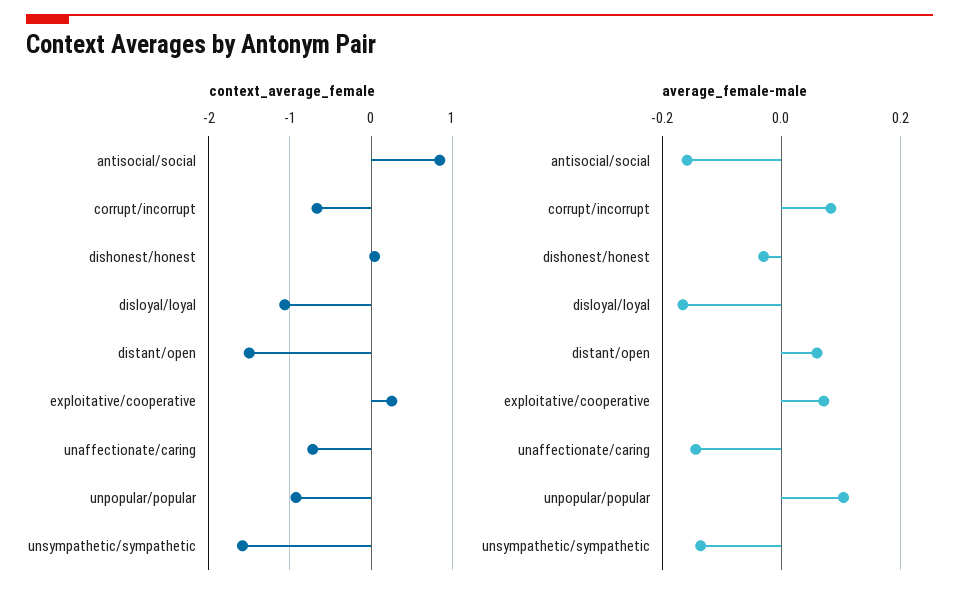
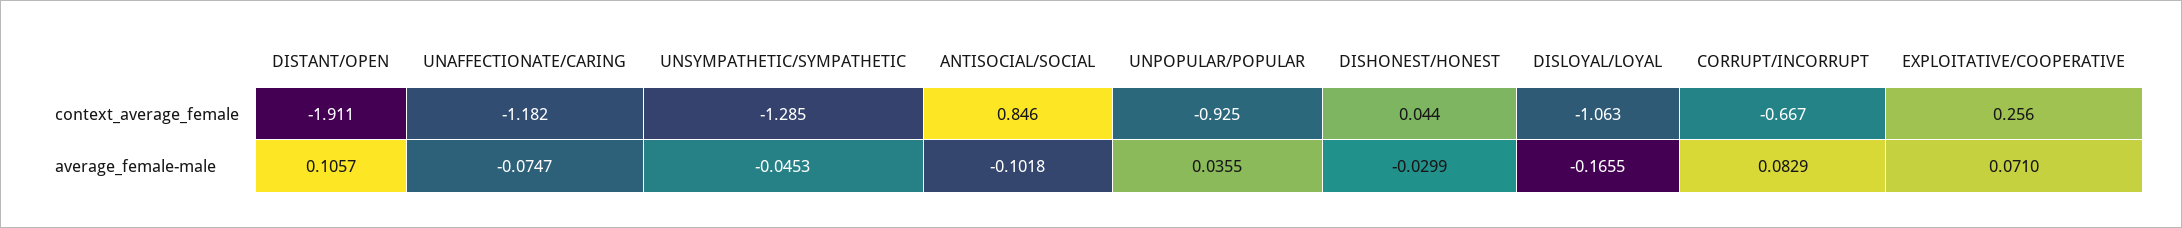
context_average_female, distant/open: -1.5 -> -1.911
context_average_female, unaffectionate/caring: -0.7 -> -1.182
context_average_female, unsympathetic/sympathetic: -1.6 -> -1.285
average_female-male, antisocial/social: -0.16 -> -0.1018
average_female-male, distant/open: 0.06 -> 0.1057
average_female-male, unaffectionate/caring: -0.14 -> -0.0747
average_female-male, unpopular/popular: 0.1 -> 0.0355
average_female-male, unsympathetic/sympathetic: -0.14 -> -0.0453

